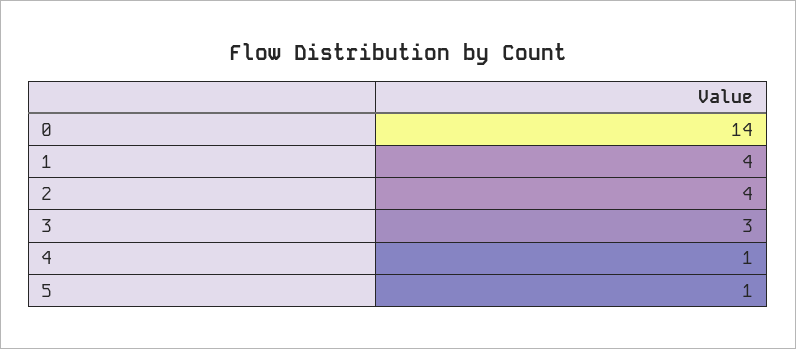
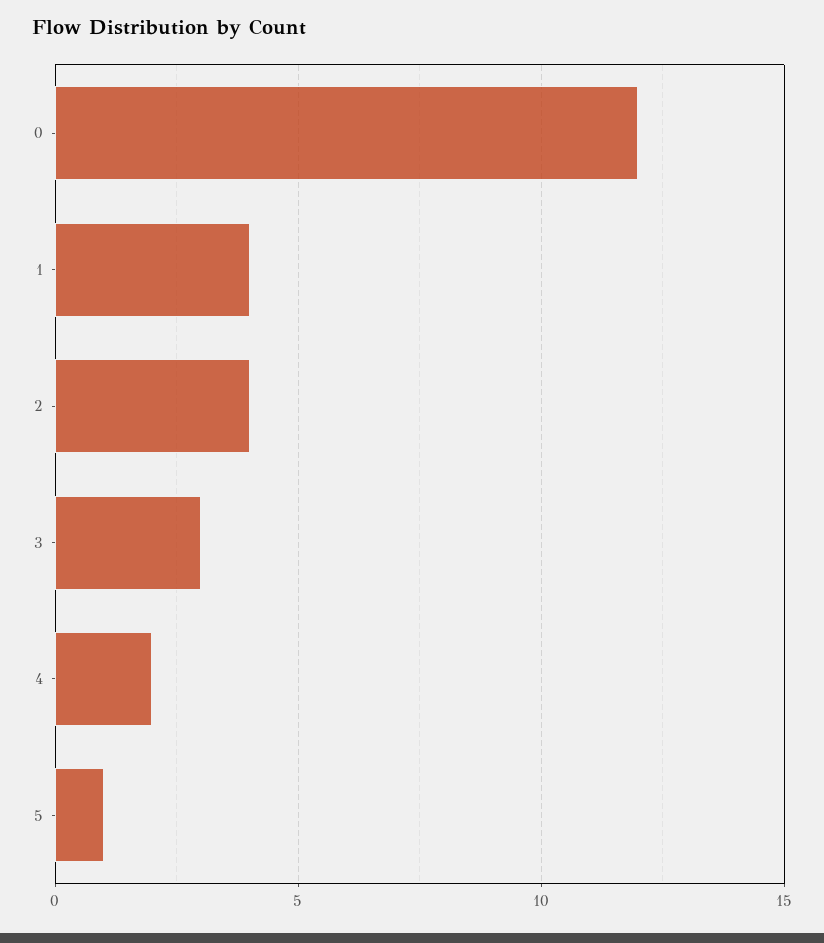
0: 14 -> 12
4: 1 -> 2

